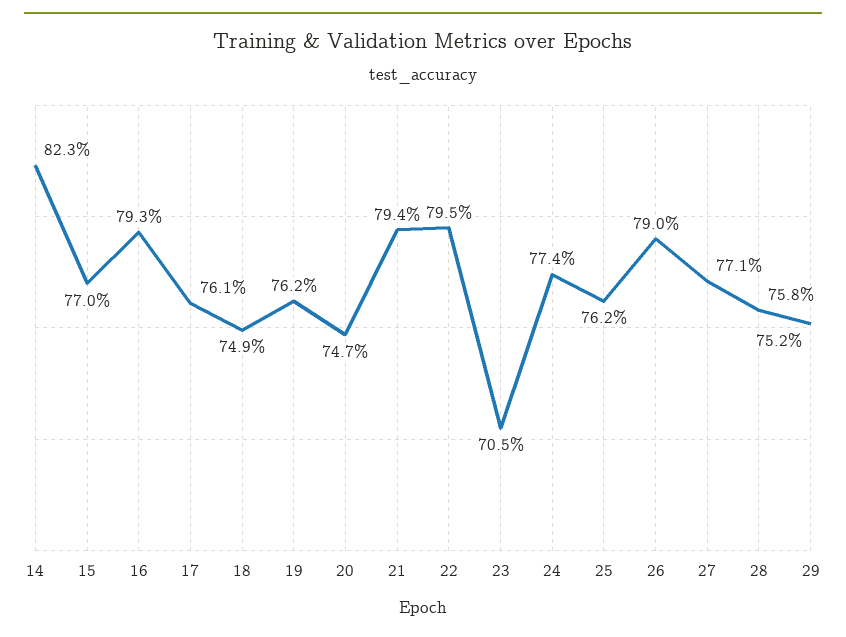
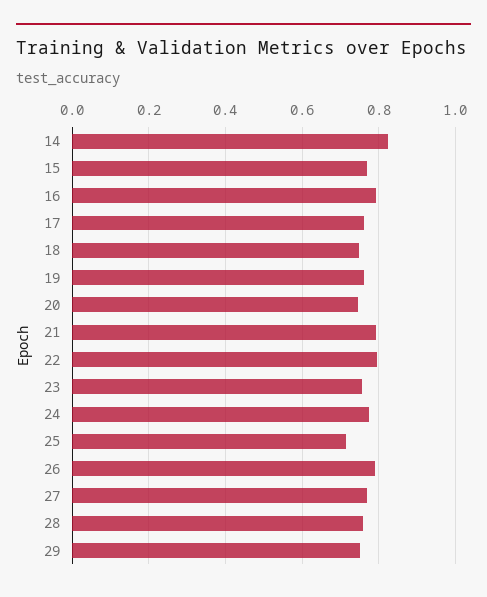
23: 0.705 -> 0.76
25: 0.762 -> 0.72

